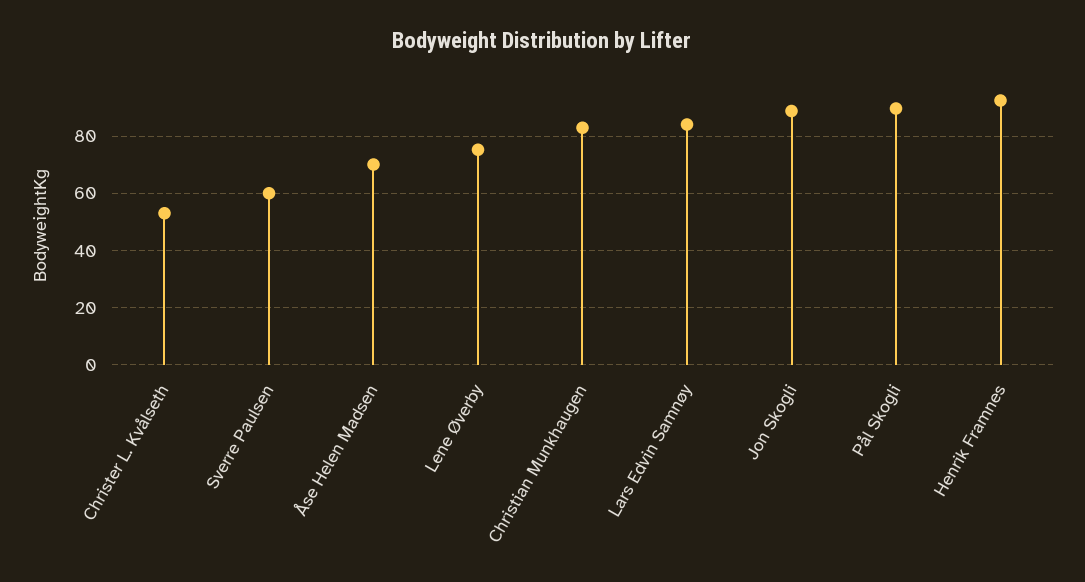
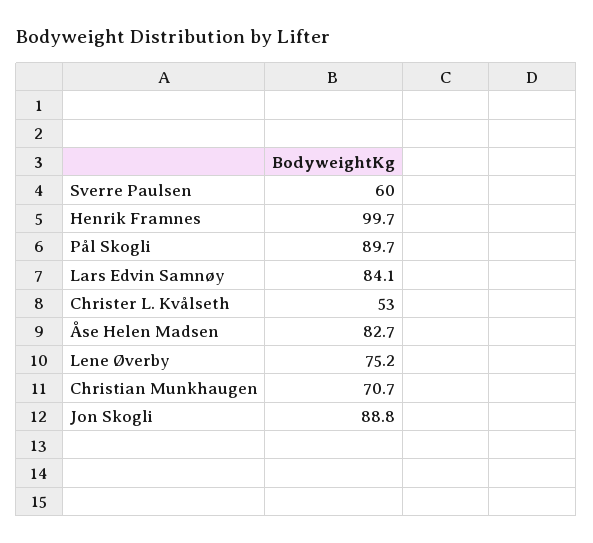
Åse Helen Madsen: 70 -> 82.7
Christian Munkhaugen: 82.5 -> 70.7
Henrik Framnes: 92.5 -> 99.7

